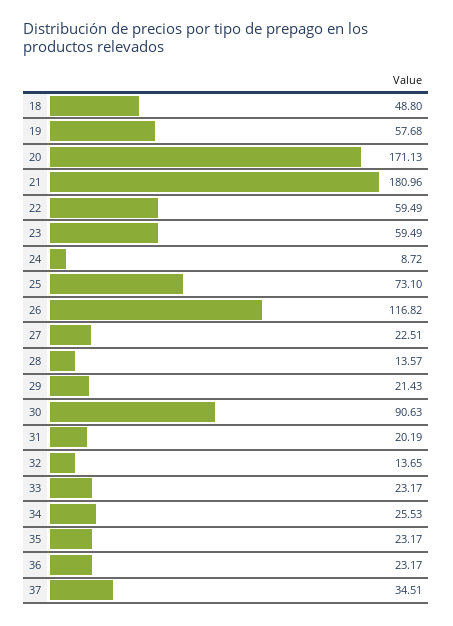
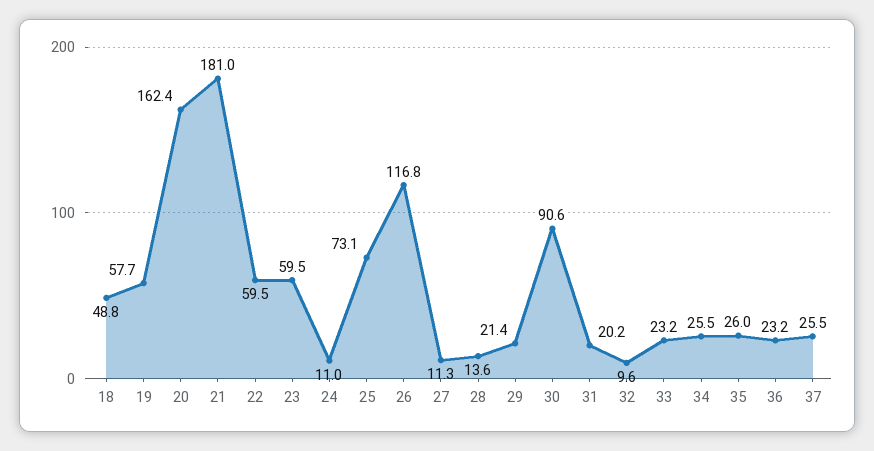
20: 171.13 -> 162.4
24: 8.72 -> 11
27: 22.51 -> 11.3
32: 13.65 -> 9.6
35: 23.17 -> 26
37: 34.51 -> 25.5

